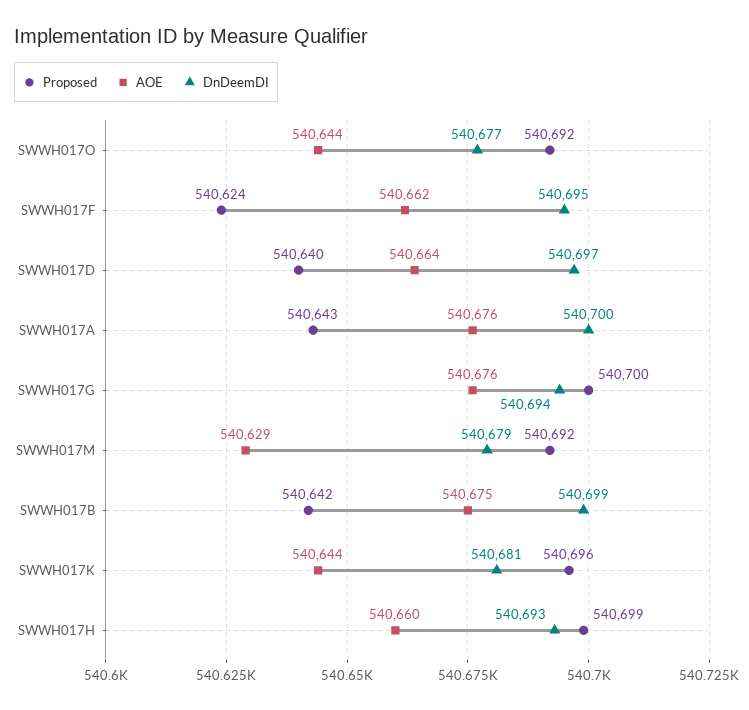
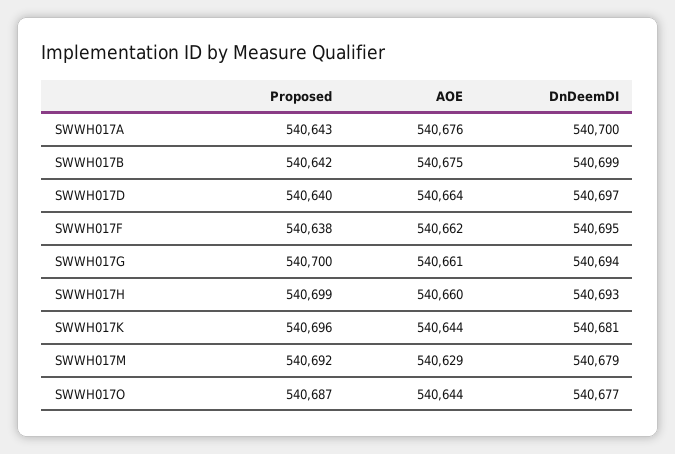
Proposed, SWWH017O: 540692 -> 540687
Proposed, SWWH017F: 540624 -> 540638
AOE, SWWH017G: 540676 -> 540661

